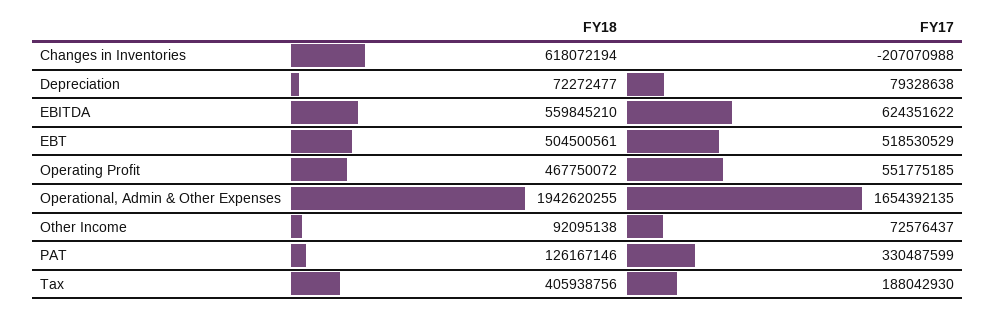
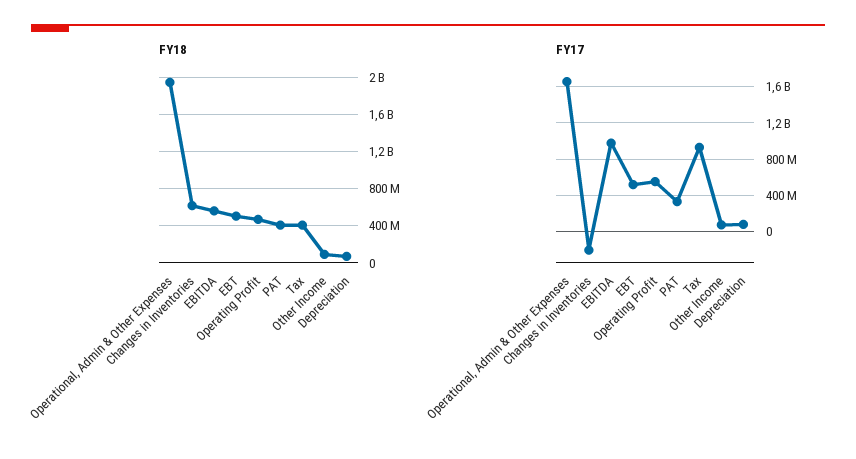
FY17, EBITDA: 624351622 -> 1000000000
FY18, PAT: 126167146 -> 400000000
FY17, Tax: 188042930 -> 900000000

